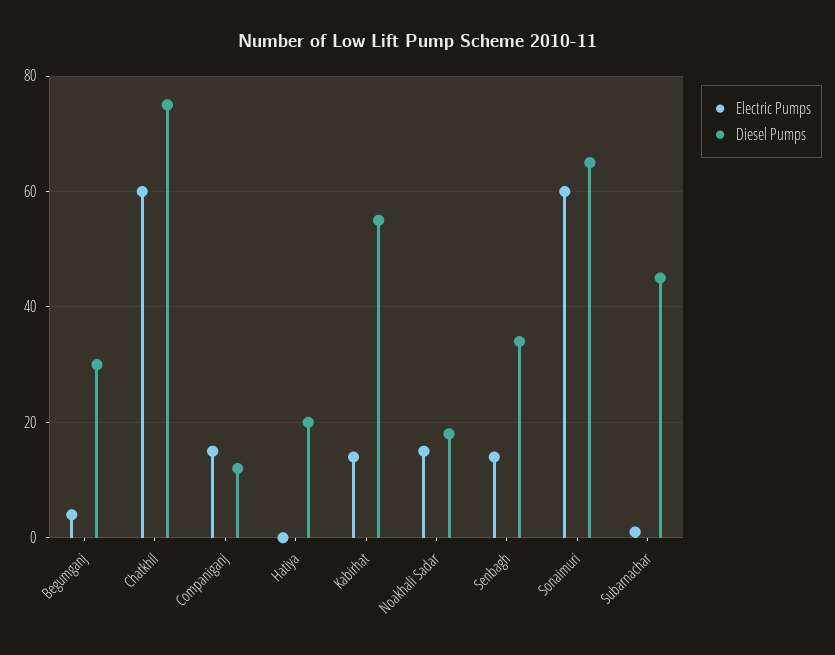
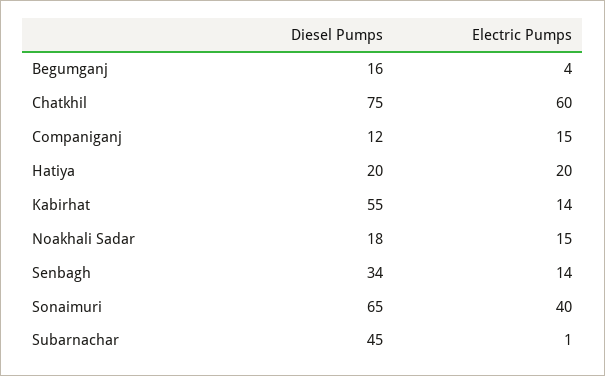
Diesel Pumps, Begumganj: 30 -> 16
Electric Pumps, Hatiya: 0 -> 20
Electric Pumps, Sonaimuri: 60 -> 40

